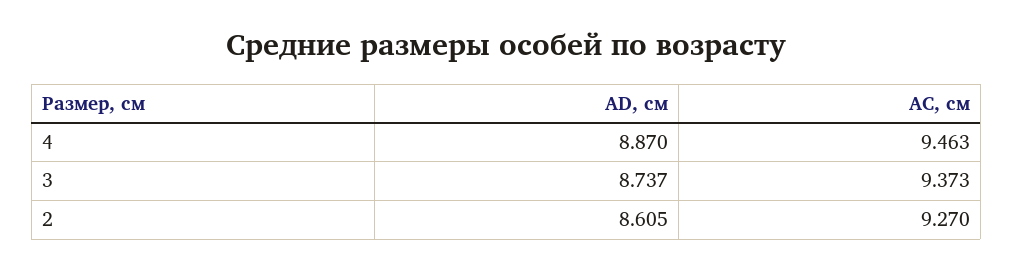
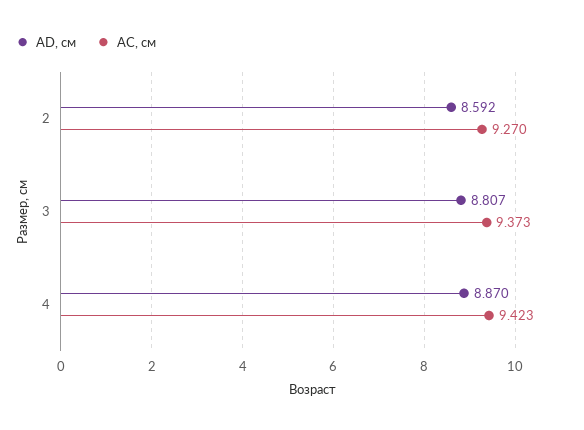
AC, см, 4: 9.463 -> 9.423
AD, см, 3: 8.737 -> 8.807
AD, см, 2: 8.605 -> 8.592

